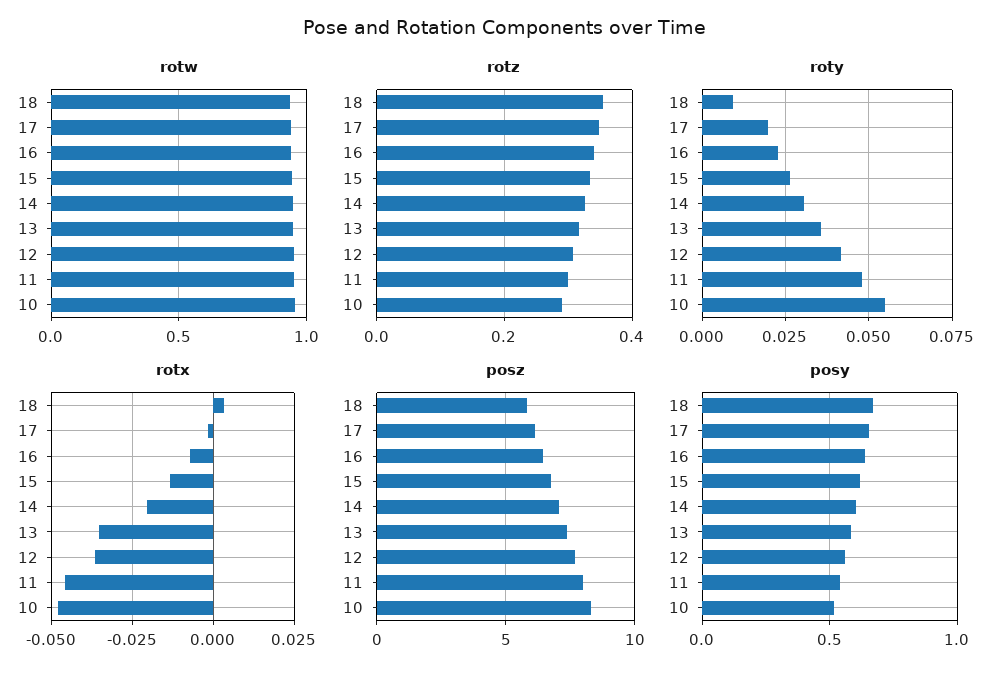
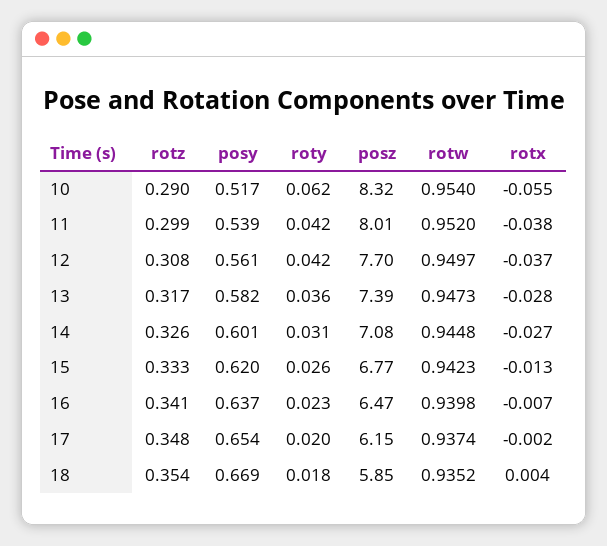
roty, 18: 0.01 -> 0.018
roty, 11: 0.0475 -> 0.042
roty, 10: 0.055 -> 0.062
rotx, 14: -0.02 -> -0.027
rotx, 13: -0.035 -> -0.028
rotx, 11: -0.045 -> -0.038
rotx, 10: -0.0475 -> -0.055

